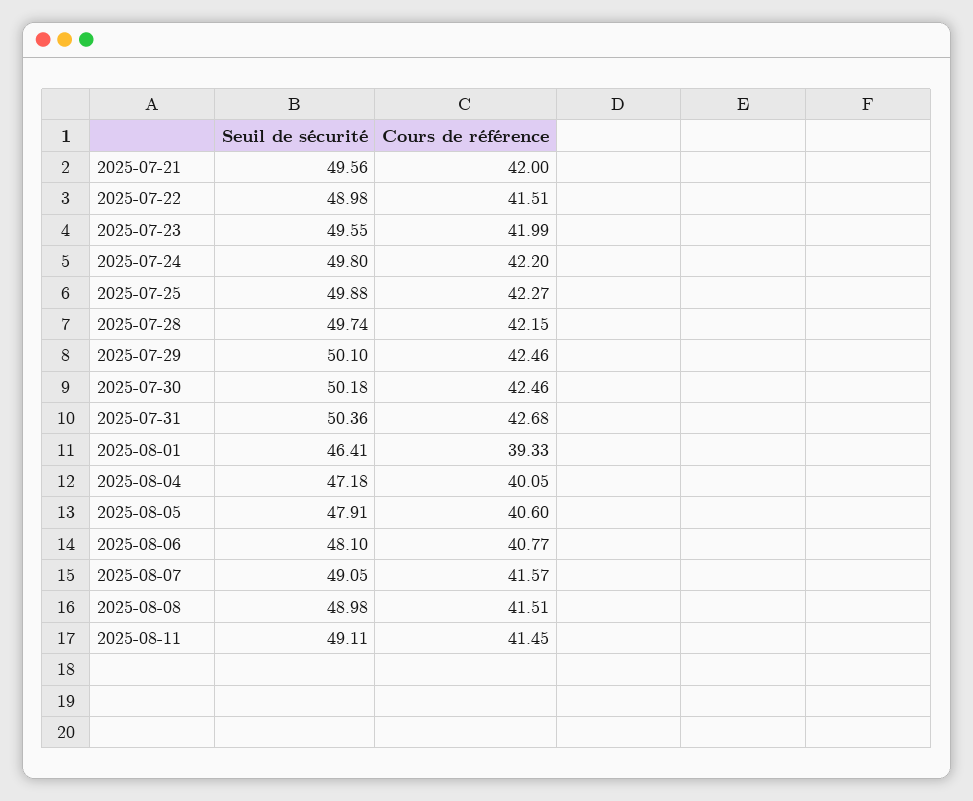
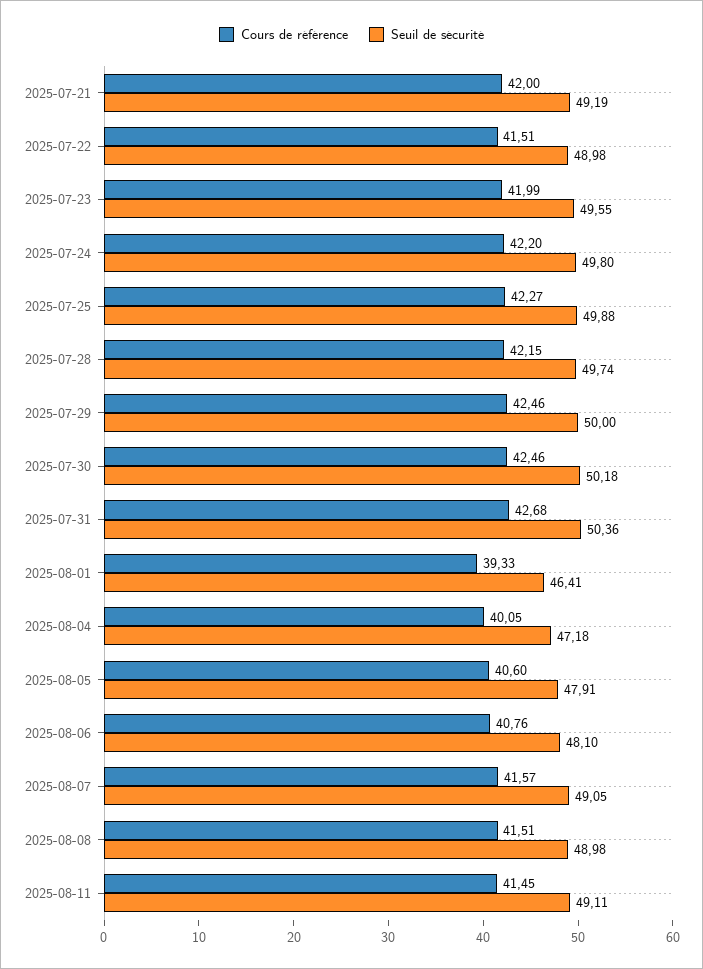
Seuil de sécurité, 2025-07-21: 49.56 -> 49.19
Seuil de sécurité, 2025-07-29: 50.1 -> 50
Cours de référence, 2025-08-06: 40.77 -> 40.76

